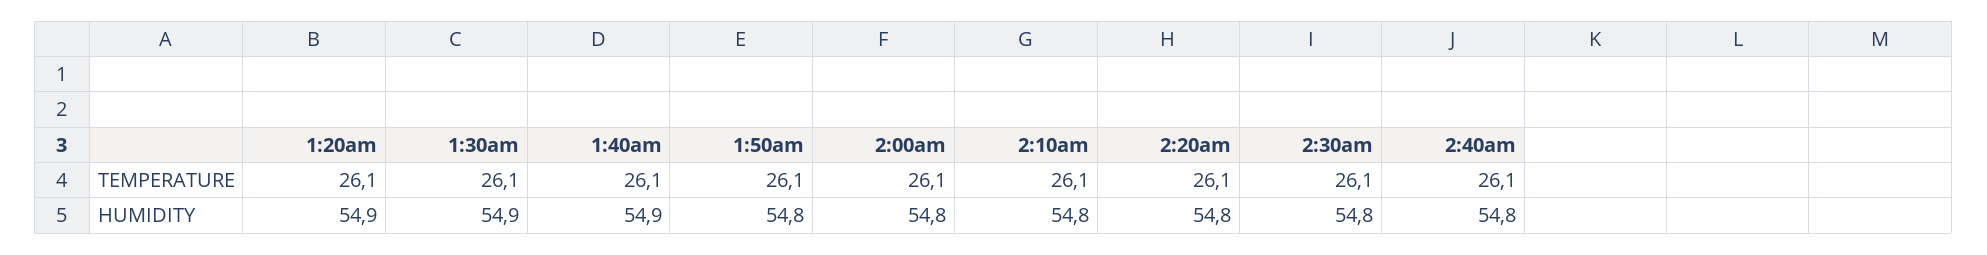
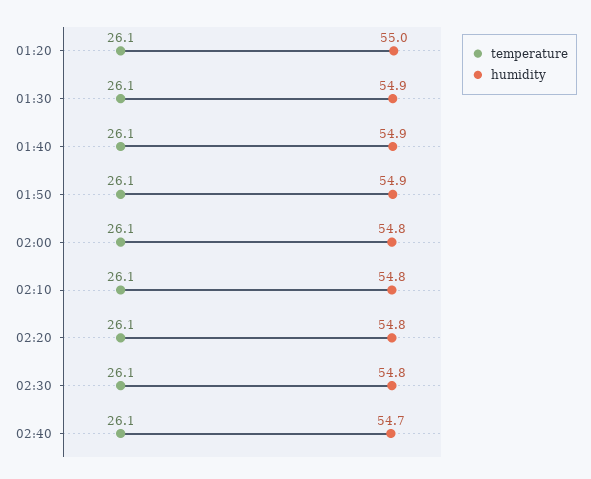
HUMIDITY, 1:20am: 54.9 -> 55
HUMIDITY, 1:50am: 54.8 -> 54.9
HUMIDITY, 2:40am: 54.8 -> 54.7

